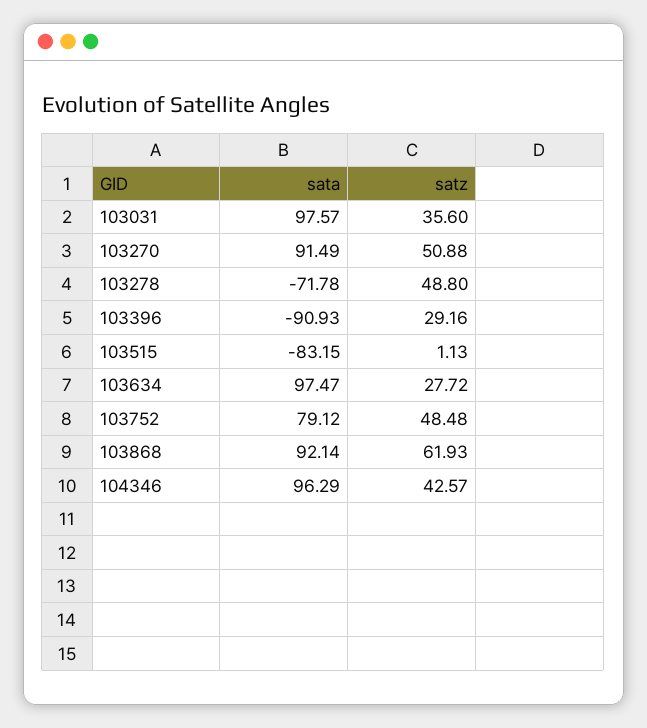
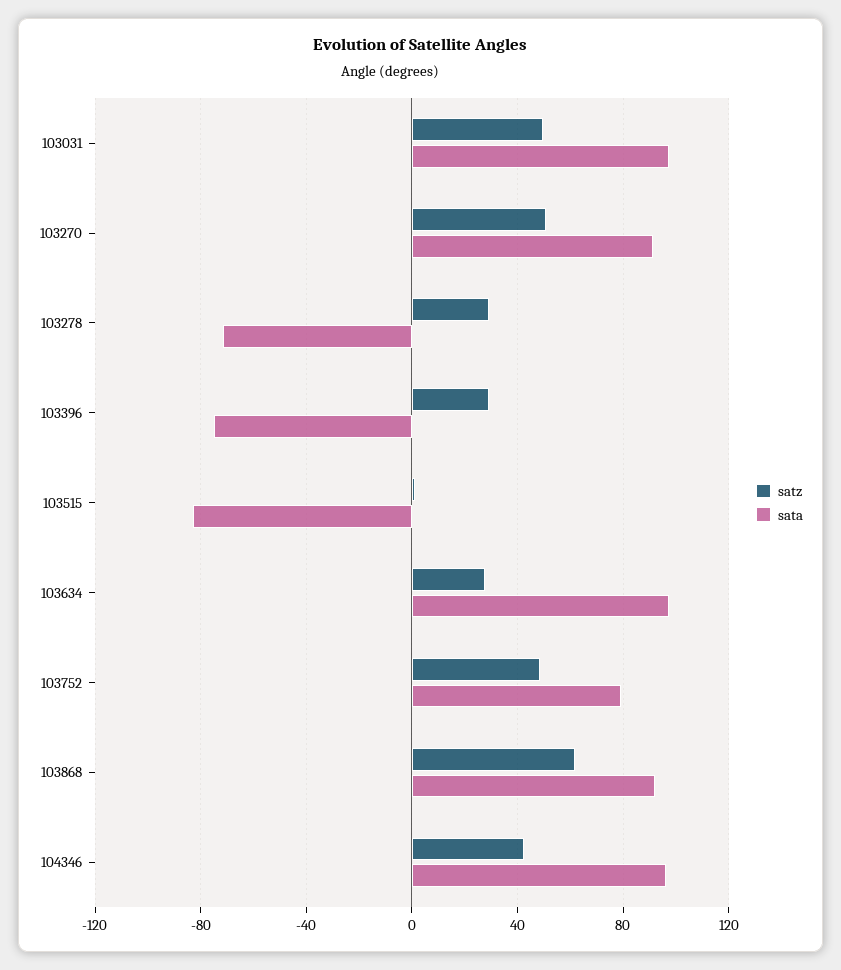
satz, 103031: 35.6 -> 50
satz, 103278: 48.8 -> 30
sata, 103396: -90.93 -> -75

